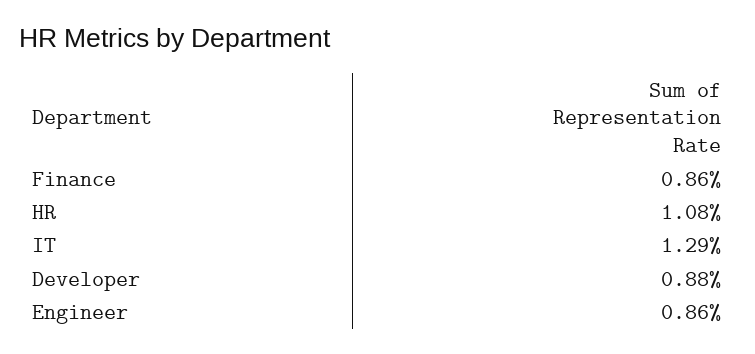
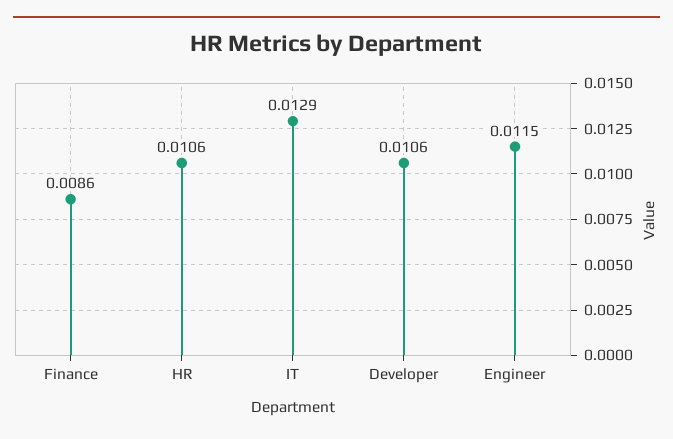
HR: 0.0108 -> 0.0106
Developer: 0.0088 -> 0.0106
Engineer: 0.0086 -> 0.0115

